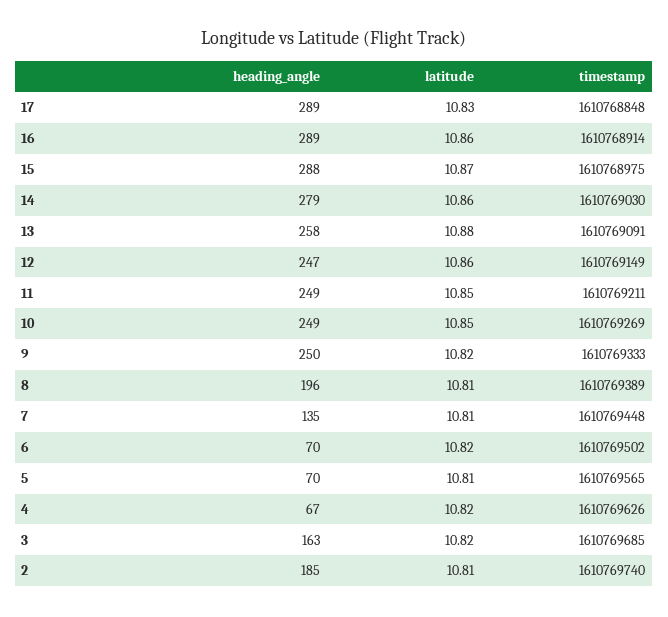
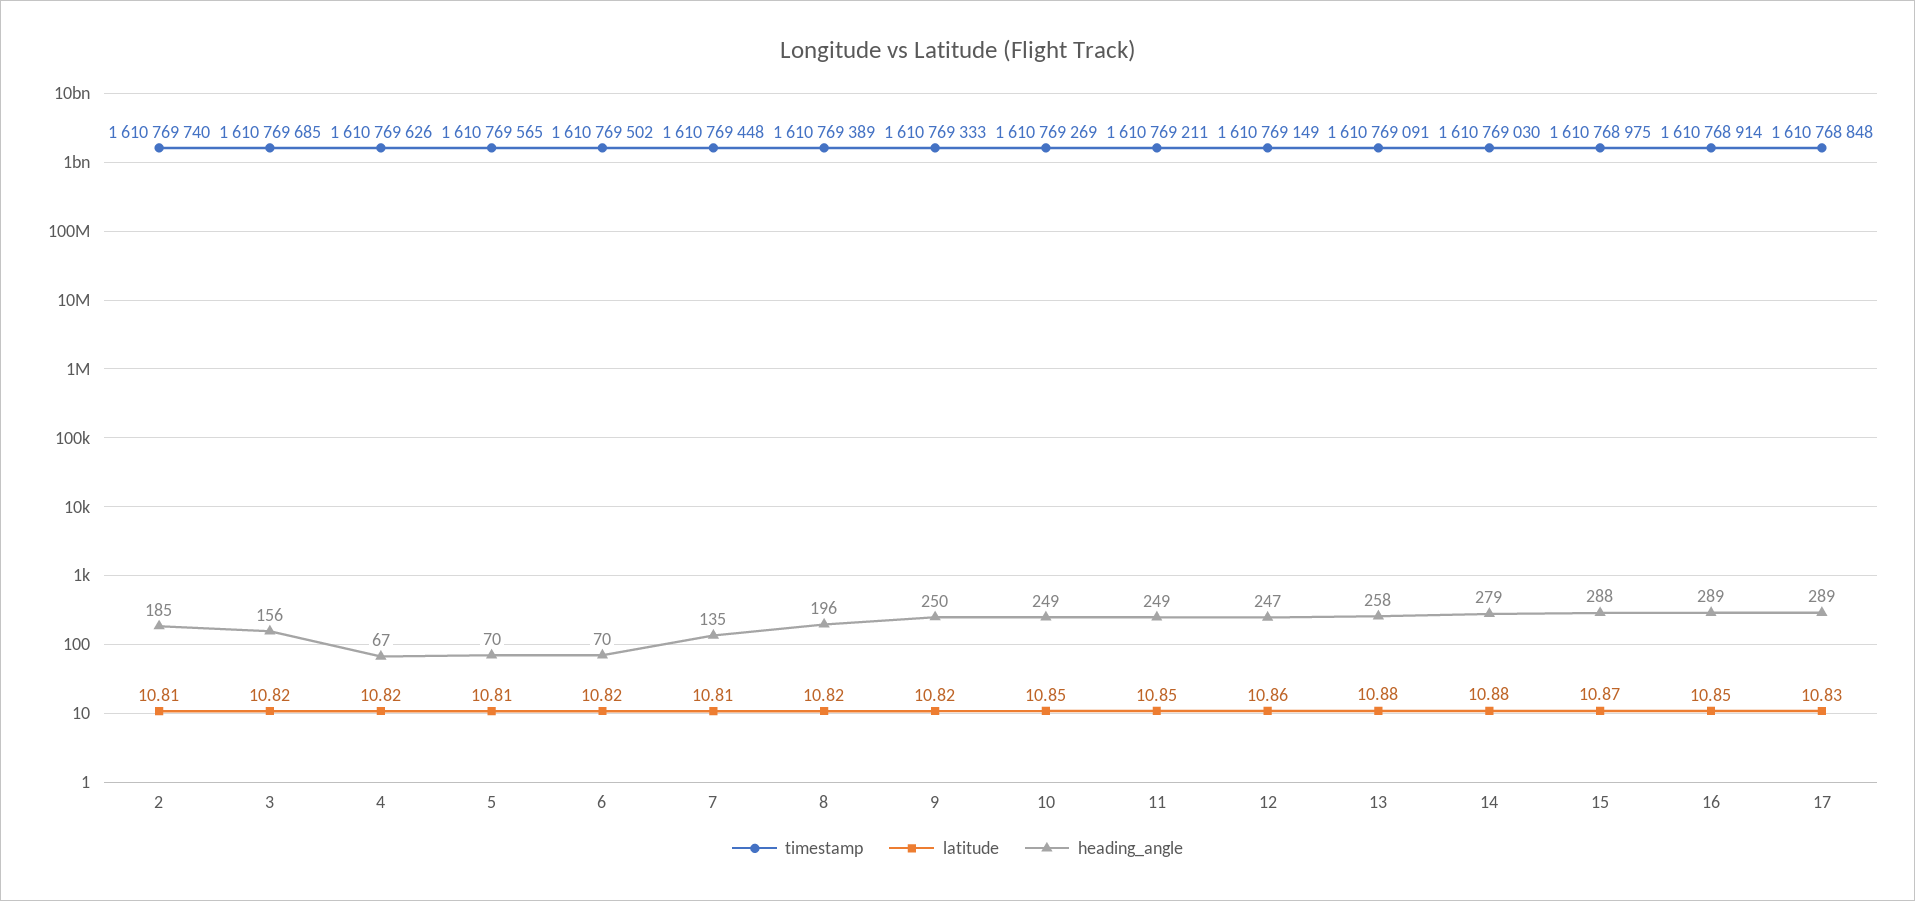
latitude, 16: 10.86 -> 10.85
latitude, 14: 10.86 -> 10.88
latitude, 8: 10.81 -> 10.82
heading_angle, 3: 163 -> 156

